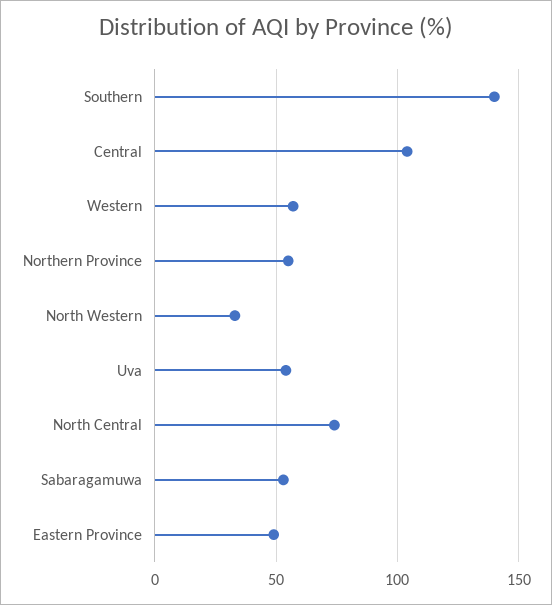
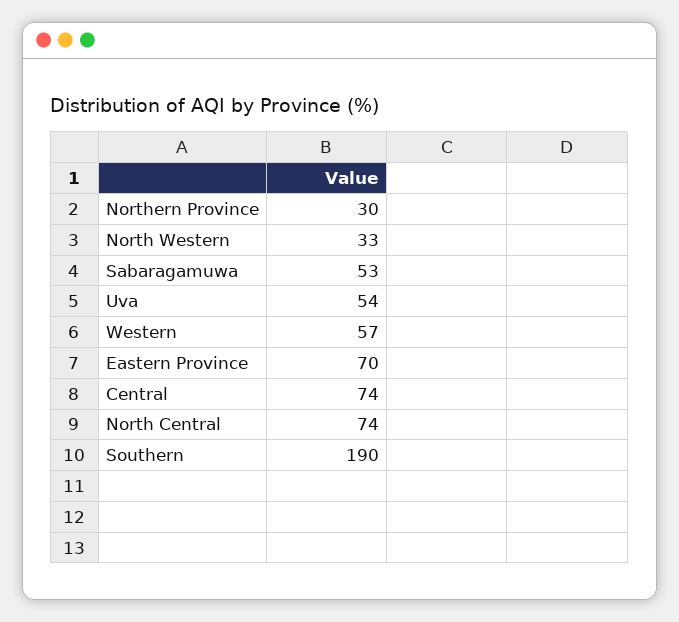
Southern: 140 -> 190
Central: 105 -> 74
Northern Province: 55 -> 30
Eastern Province: 50 -> 70

